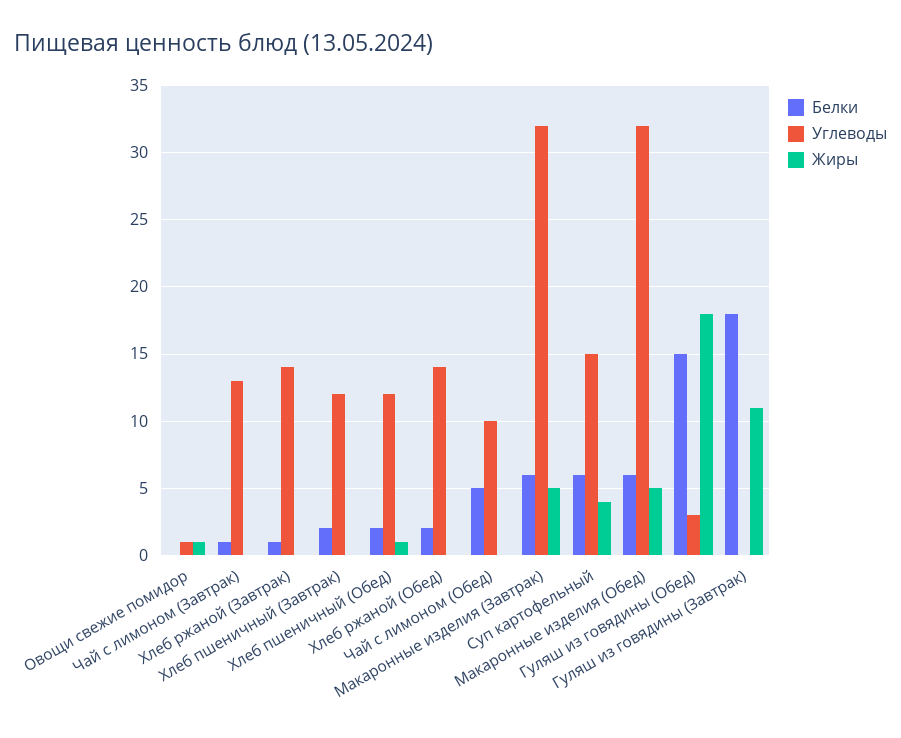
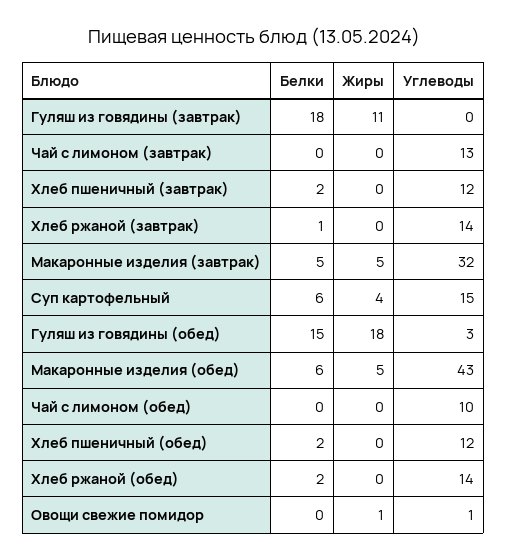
Белки, Чай с лимоном (Завтрак): 1 -> 0
Жиры, Хлеб пшеничный (Обед): 1 -> 0
Белки, Чай с лимоном (Обед): 5 -> 0
Белки, Макаронные изделия (Завтрак): 6 -> 5
Углеводы, Макаронные изделия (Обед): 32 -> 43

